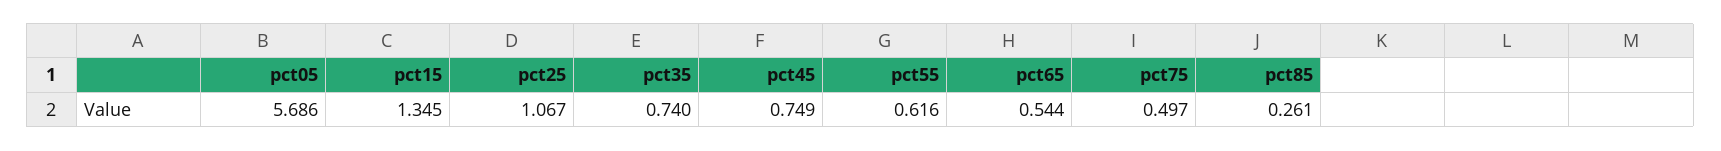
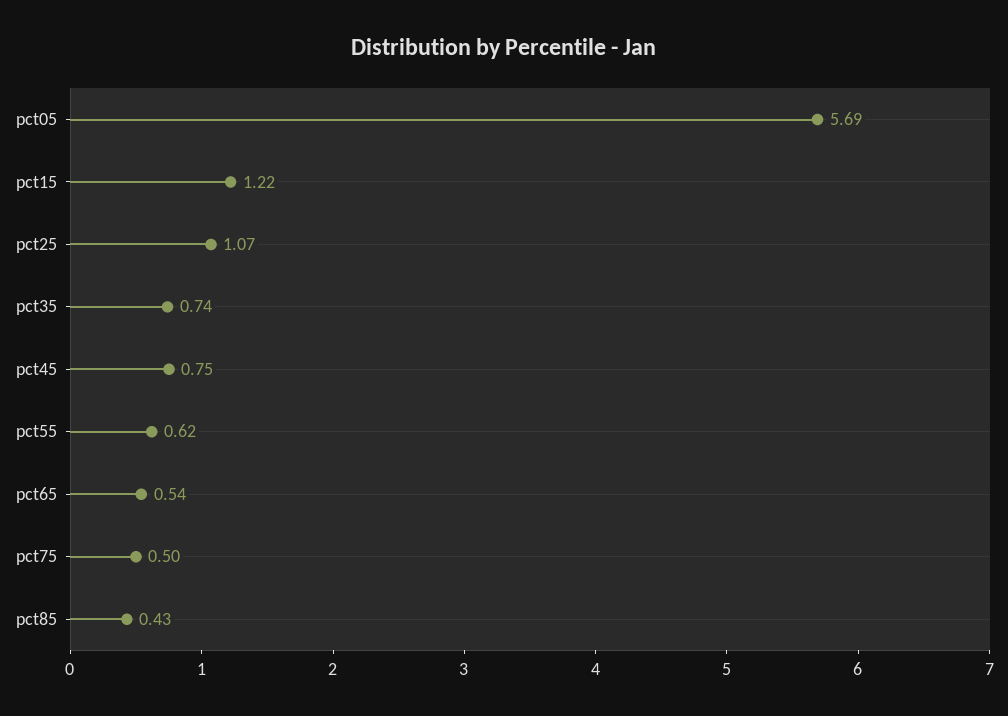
pct15: 1.345 -> 1.22
pct85: 0.261 -> 0.43

